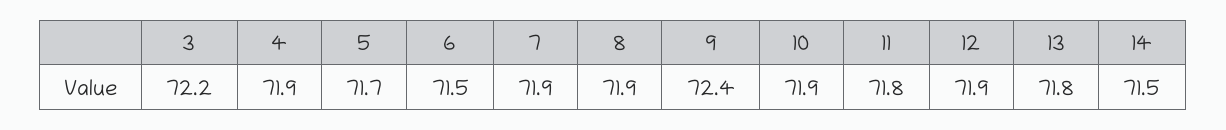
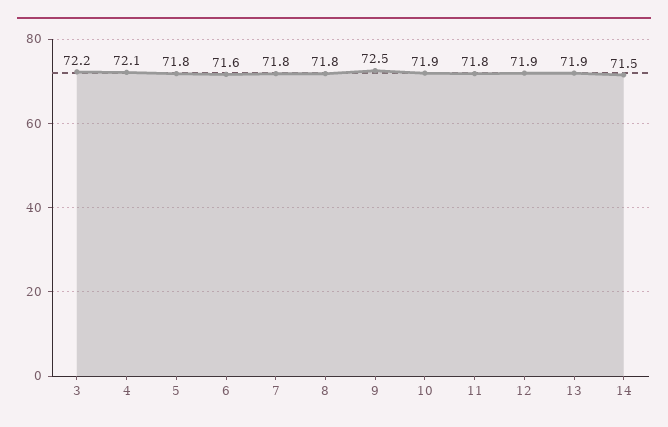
4: 71.9 -> 72.1
5: 71.7 -> 71.8
6: 71.5 -> 71.6
7: 71.9 -> 71.8
8: 71.9 -> 71.8
9: 72.4 -> 72.5
13: 71.8 -> 71.9

